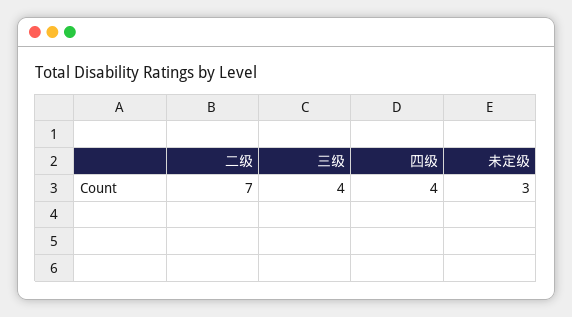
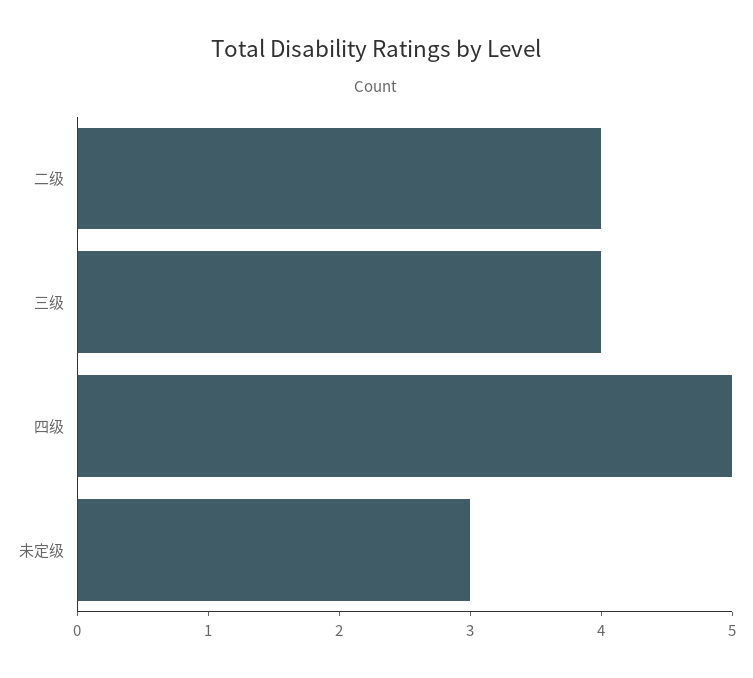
二级: 7 -> 4
四级: 4 -> 5

